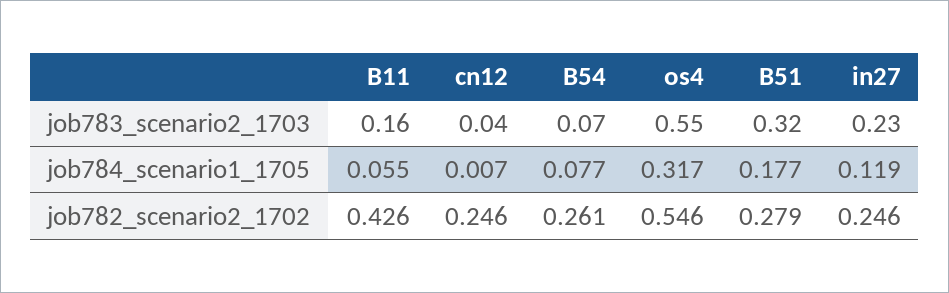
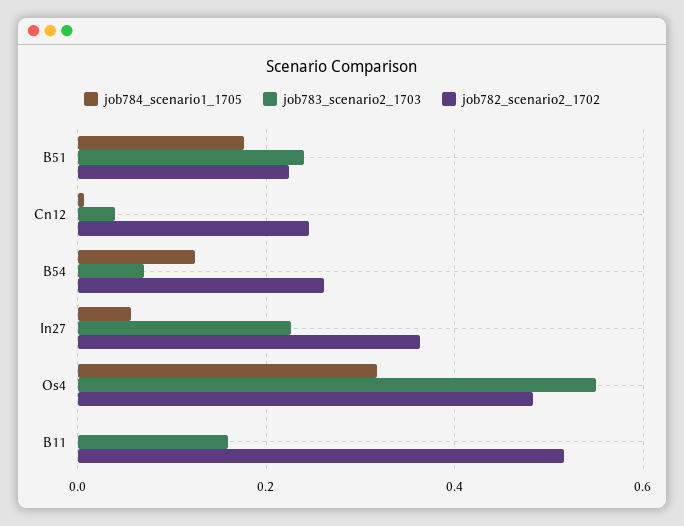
job783_scenario2_1703, B51: 0.32 -> 0.24
job784_scenario1_1705, B11: 0.055 -> 0
job784_scenario1_1705, B54: 0.077 -> 0.12
job784_scenario1_1705, in27: 0.119 -> 0.06
job782_scenario2_1702, B11: 0.426 -> 0.52
job782_scenario2_1702, os4: 0.546 -> 0.48
job782_scenario2_1702, B51: 0.279 -> 0.22
job782_scenario2_1702, in27: 0.246 -> 0.36

